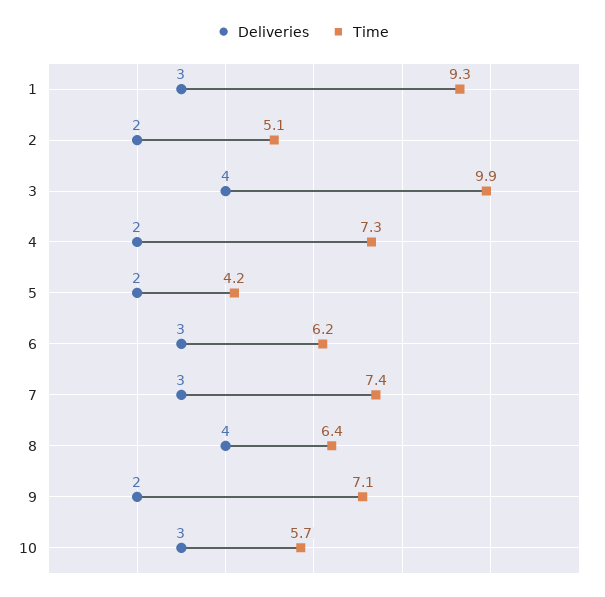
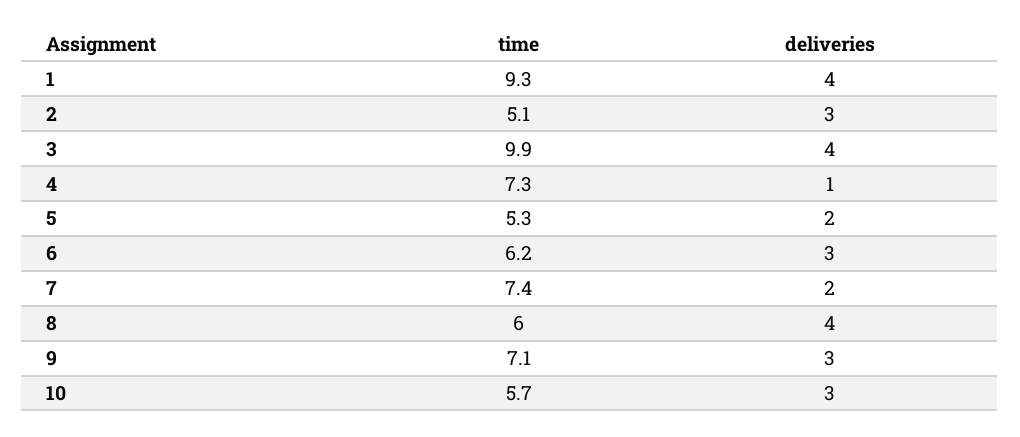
Deliveries, 1: 3 -> 4
Deliveries, 2: 2 -> 3
Deliveries, 4: 2 -> 1
Time, 5: 4.2 -> 5.3
Deliveries, 7: 3 -> 2
Time, 8: 6.4 -> 6
Deliveries, 9: 2 -> 3

